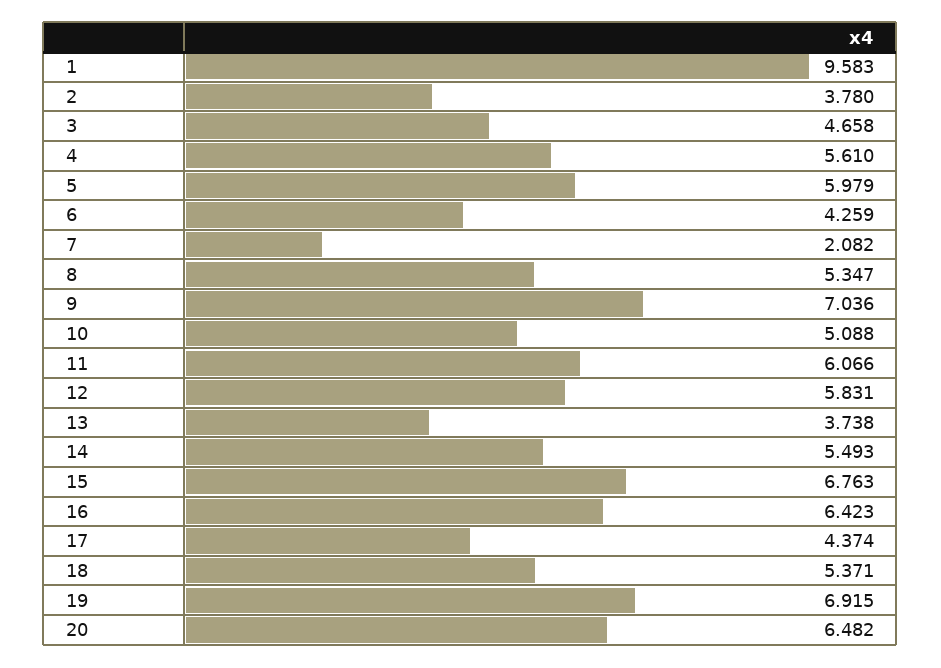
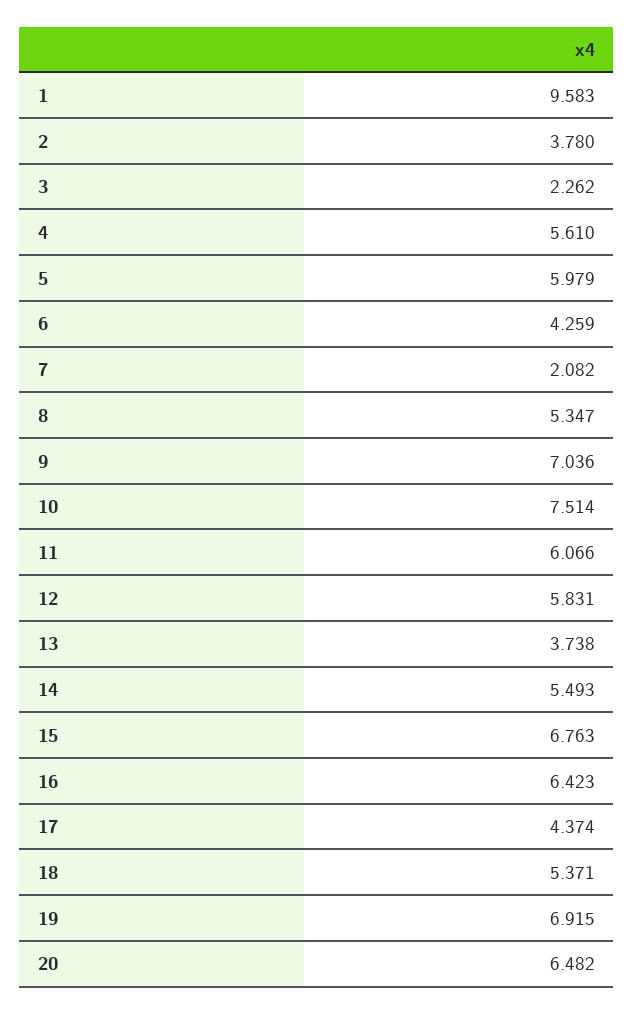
3: 4.658 -> 2.262
10: 5.088 -> 7.514

